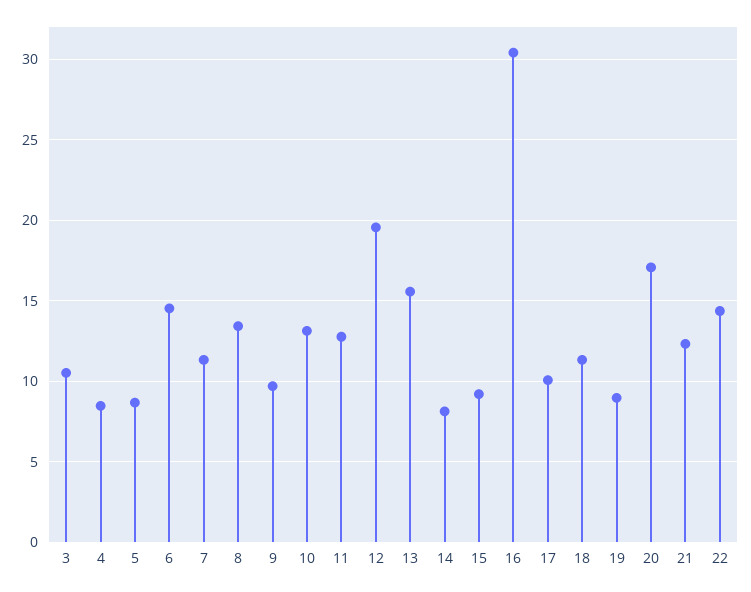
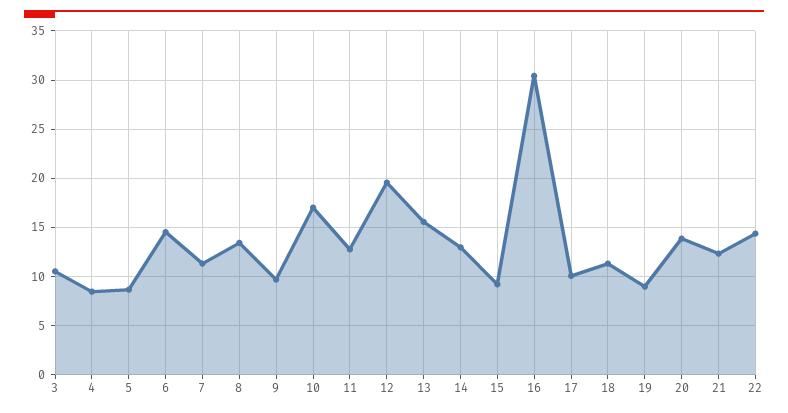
10: 13 -> 17
14: 8 -> 13
20: 17 -> 14

